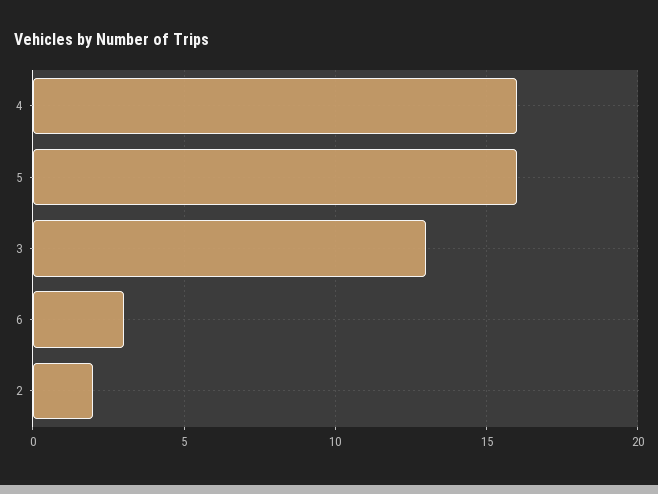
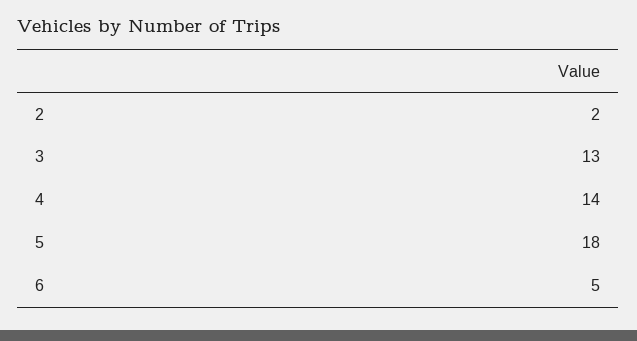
4: 16 -> 14
5: 16 -> 18
6: 3 -> 5

